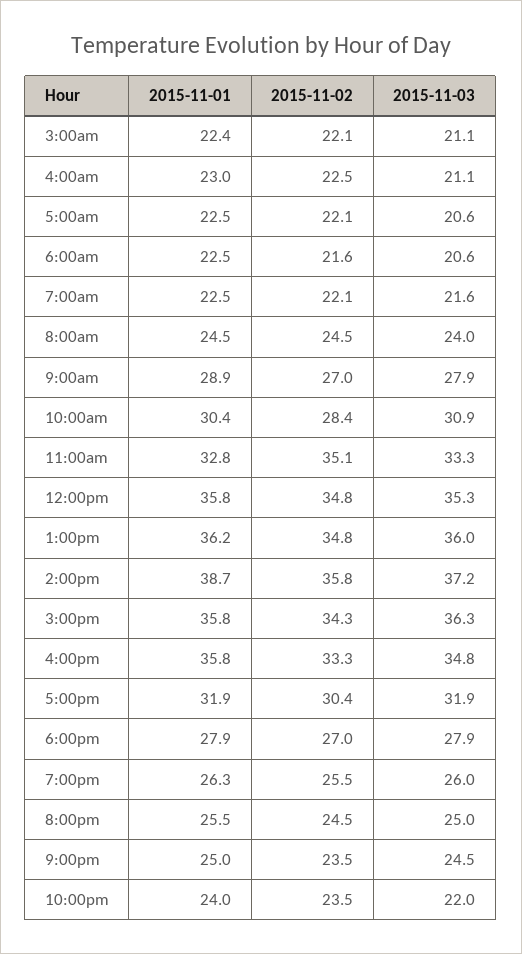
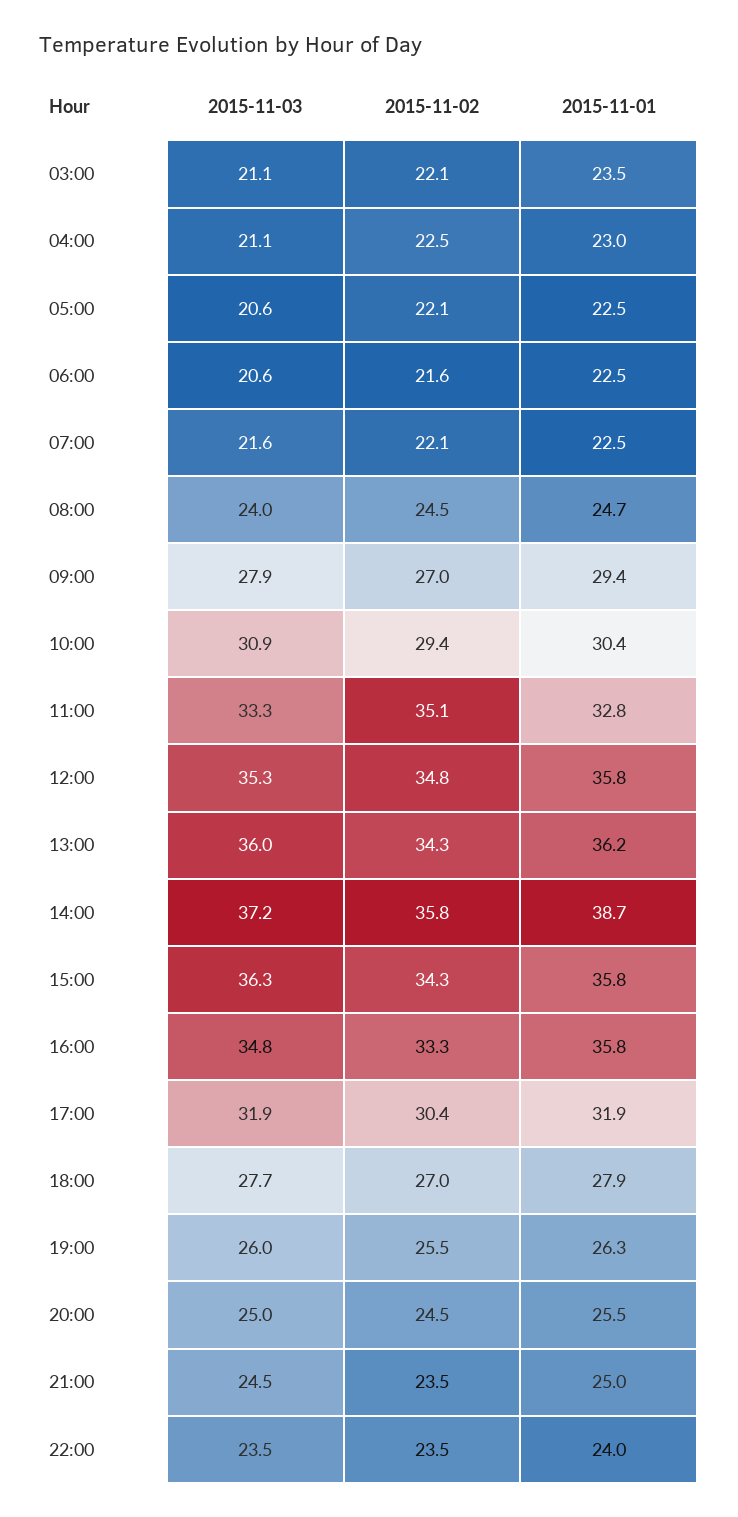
2015-11-01, 3:00am: 22.4 -> 23.5
2015-11-01, 8:00am: 24.5 -> 24.7
2015-11-01, 9:00am: 28.9 -> 29.4
2015-11-02, 10:00am: 28.4 -> 29.4
2015-11-02, 1:00pm: 34.8 -> 34.3
2015-11-03, 6:00pm: 27.9 -> 27.7
2015-11-03, 10:00pm: 22 -> 23.5

